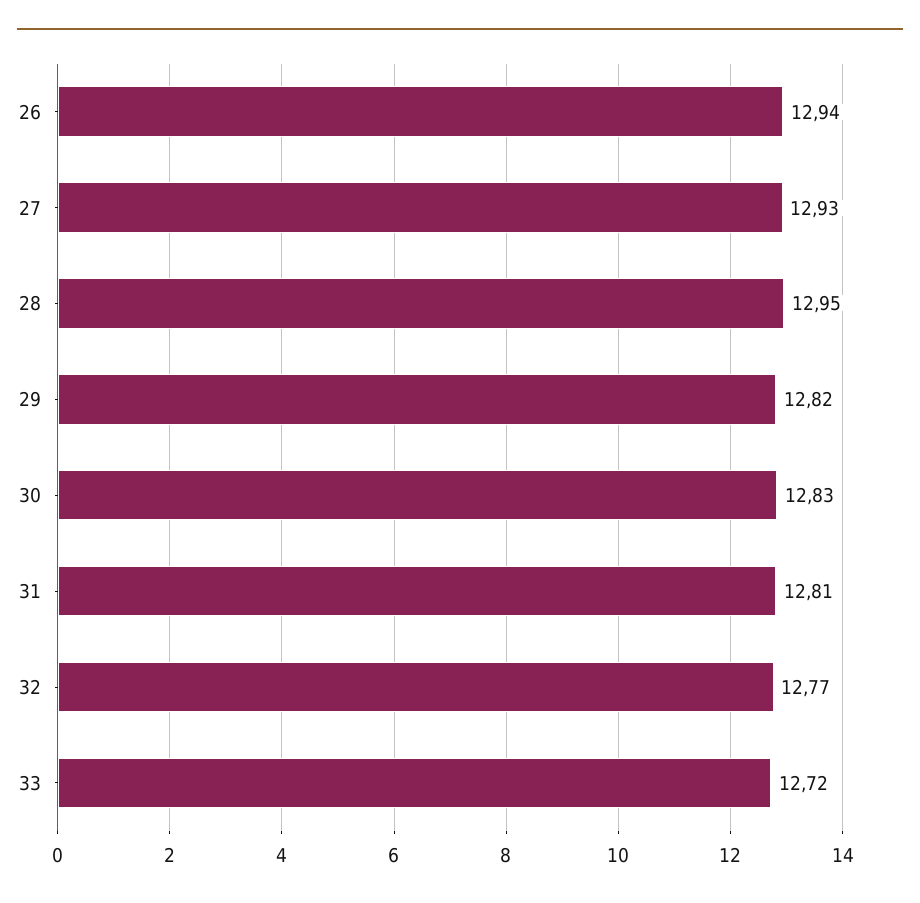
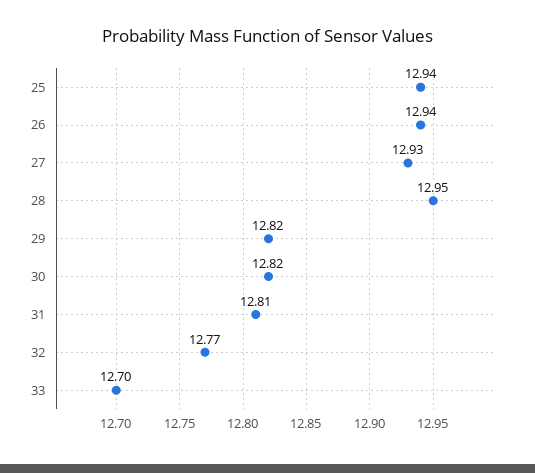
30: 12.83 -> 12.82
33: 12.72 -> 12.7
25: none -> 12.94

